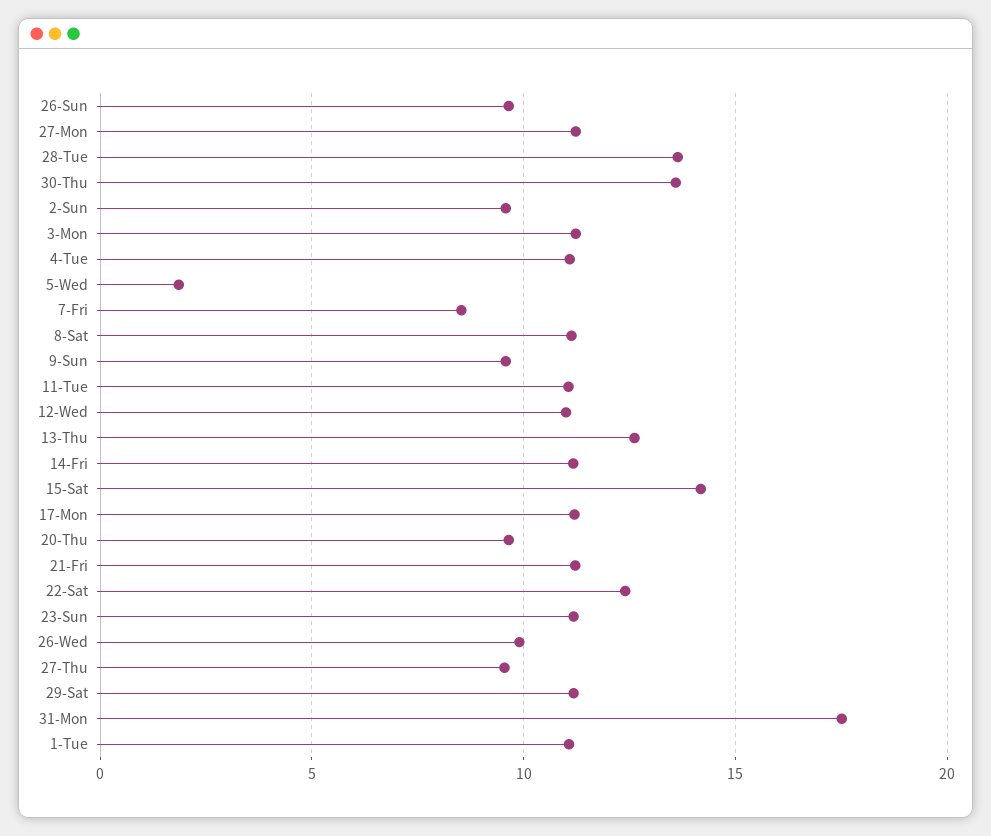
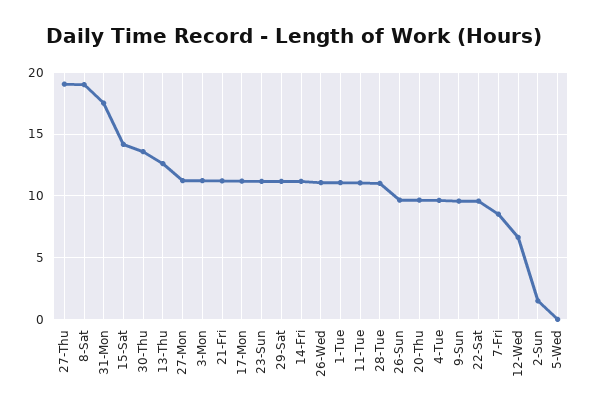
28-Tue: 13.5 -> 11
2-Sun: 9.5 -> 1.5
4-Tue: 11 -> 9.5
5-Wed: 2 -> 0
8-Sat: 11 -> 19
12-Wed: 11 -> 6.5
22-Sat: 12.5 -> 9.5
26-Wed: 10 -> 11
27-Thu: 9.5 -> 19

